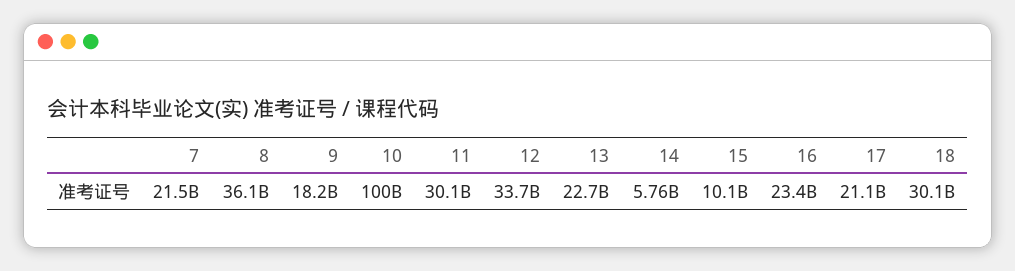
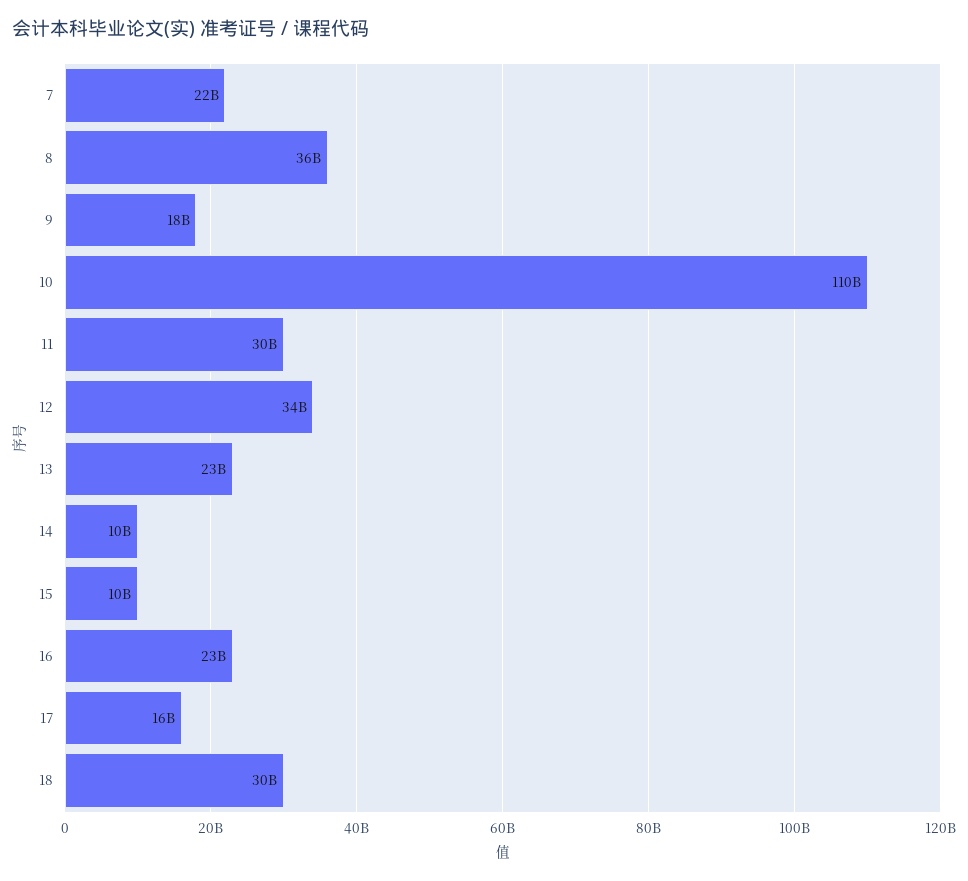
10: 100000000000 -> 110000000000
14: 5760000000 -> 10000000000
17: 21100000000 -> 16000000000

